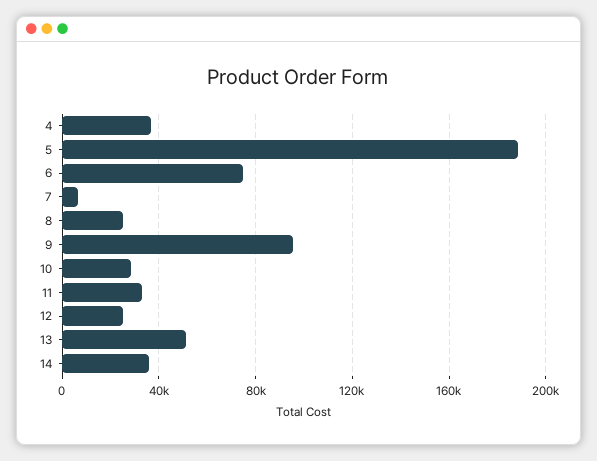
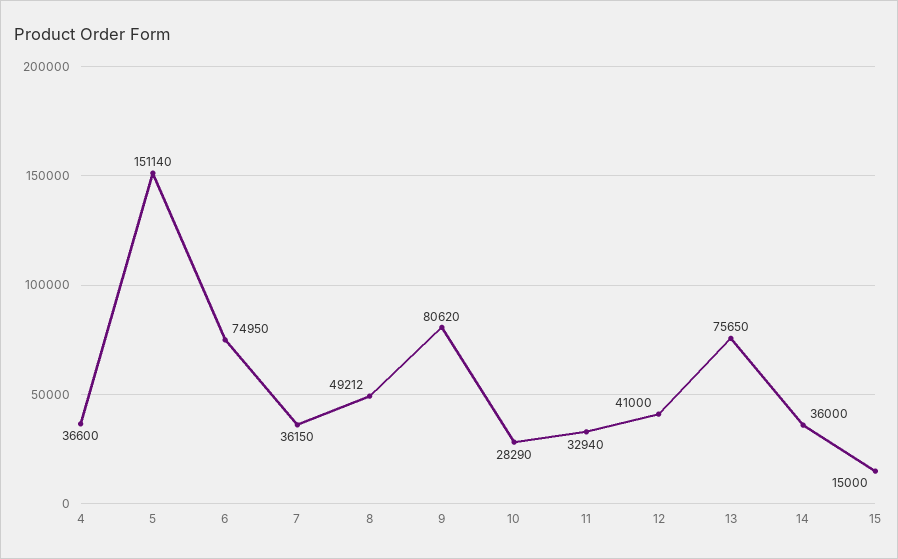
5: 190000 -> 151140
7: 5000 -> 36150
8: 25000 -> 49212
9: 95000 -> 80620
12: 25000 -> 41000
13: 50000 -> 75650
15: none -> 15000

